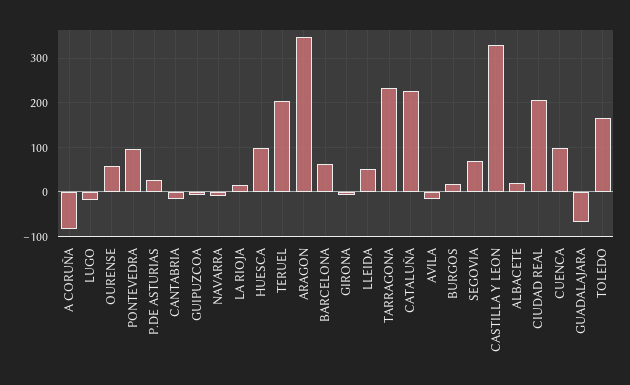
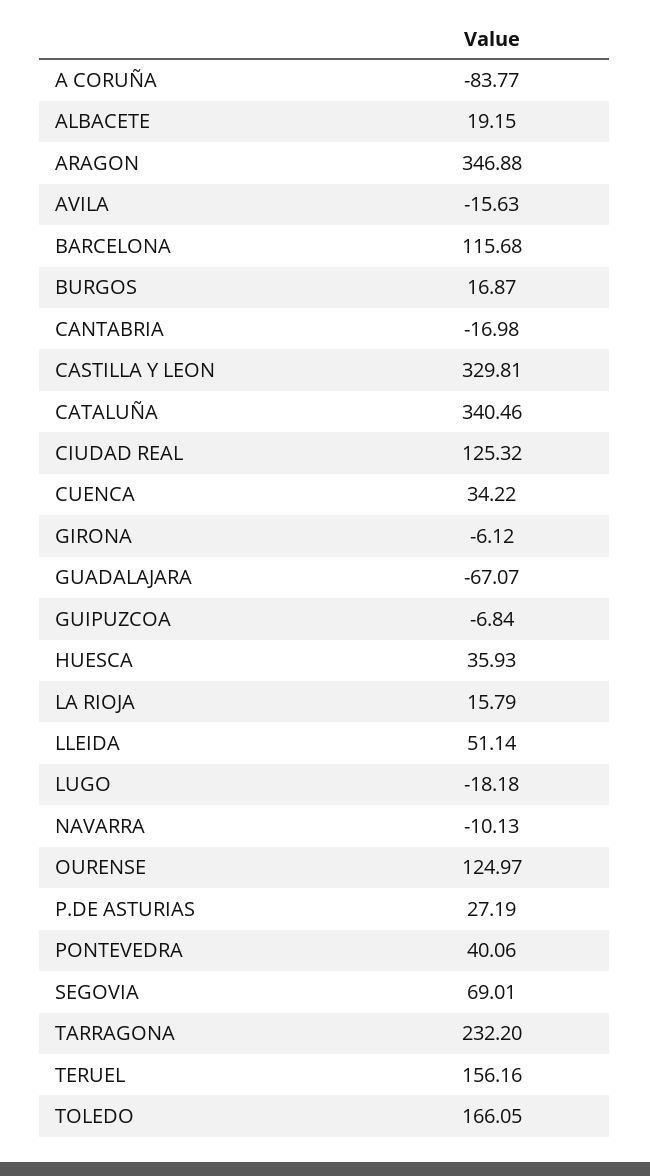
OURENSE: 60 -> 124.97
PONTEVEDRA: 100 -> 40.06
HUESCA: 100 -> 35.93
TERUEL: 200 -> 156.16
BARCELONA: 60 -> 115.68
CATALUÑA: 220 -> 340.46
CIUDAD REAL: 200 -> 125.32
CUENCA: 100 -> 34.22

